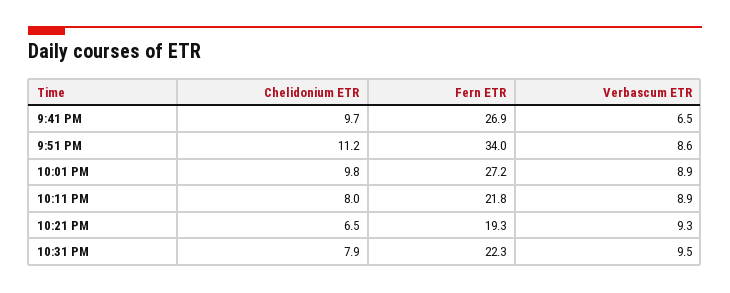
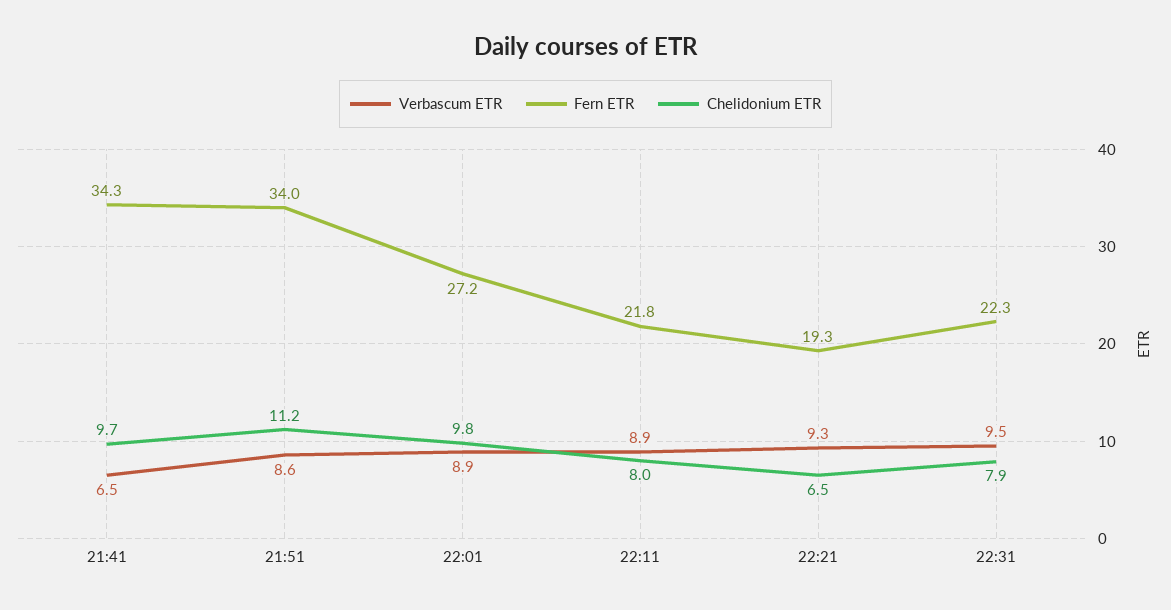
Fern ETR, 9:41 PM: 26.9 -> 34.3

